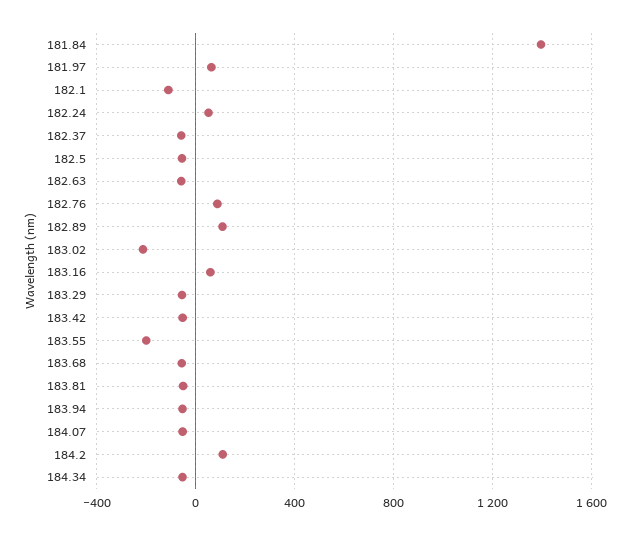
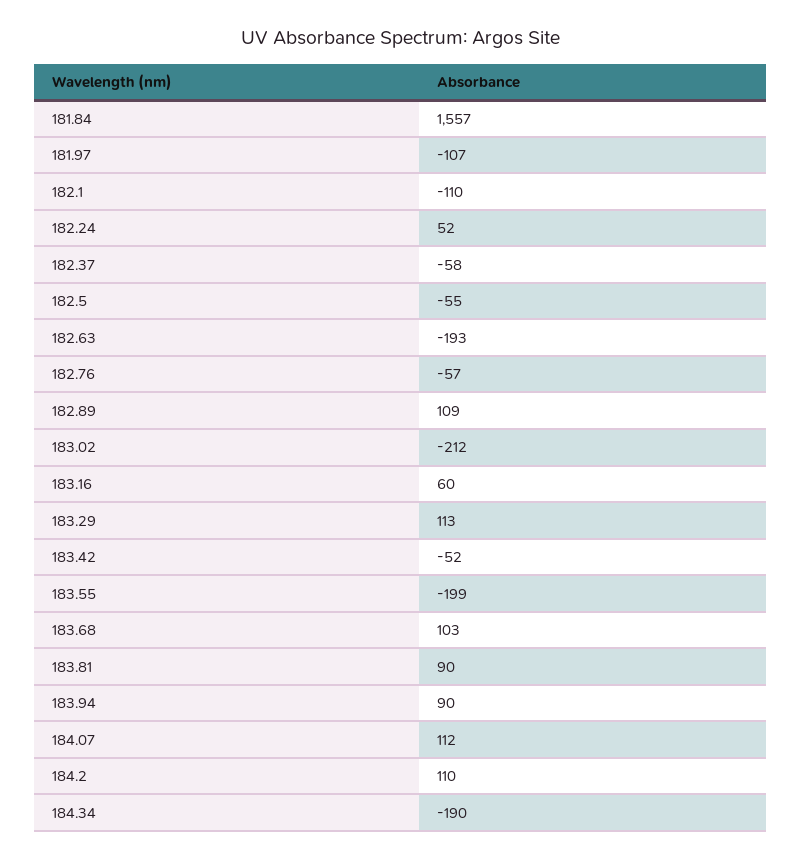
181.84: 1400 -> 1557
181.97: 50 -> -107
182.63: -50 -> -193
182.76: 100 -> -57
183.29: -50 -> 113
183.68: -50 -> 103
183.81: -50 -> 90
183.94: -50 -> 90
184.07: -50 -> 112
184.34: -50 -> -190

